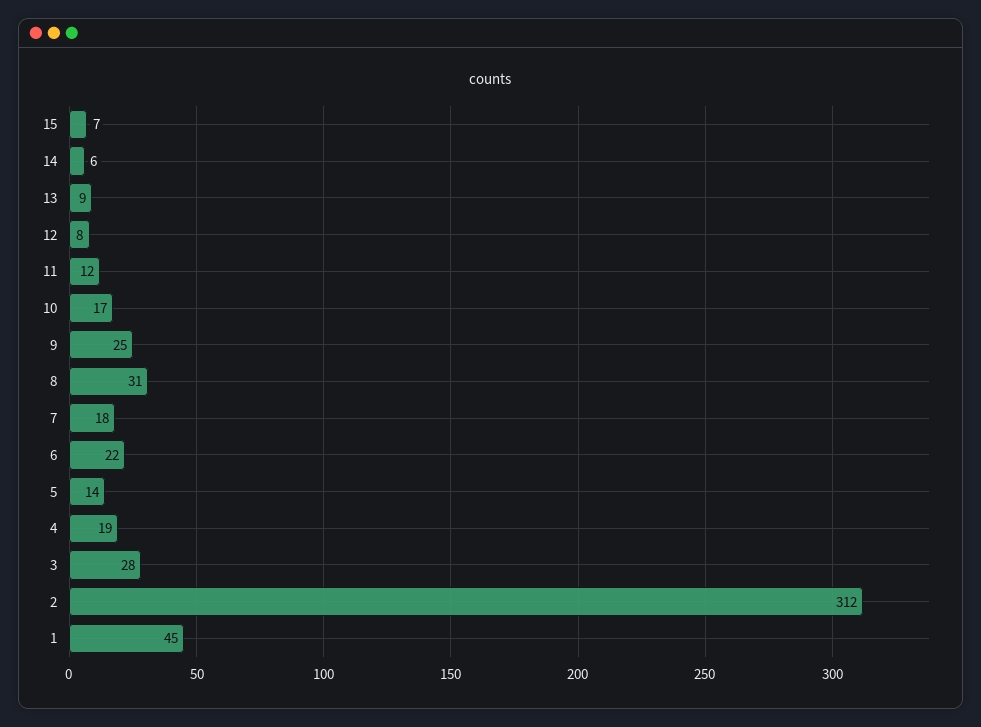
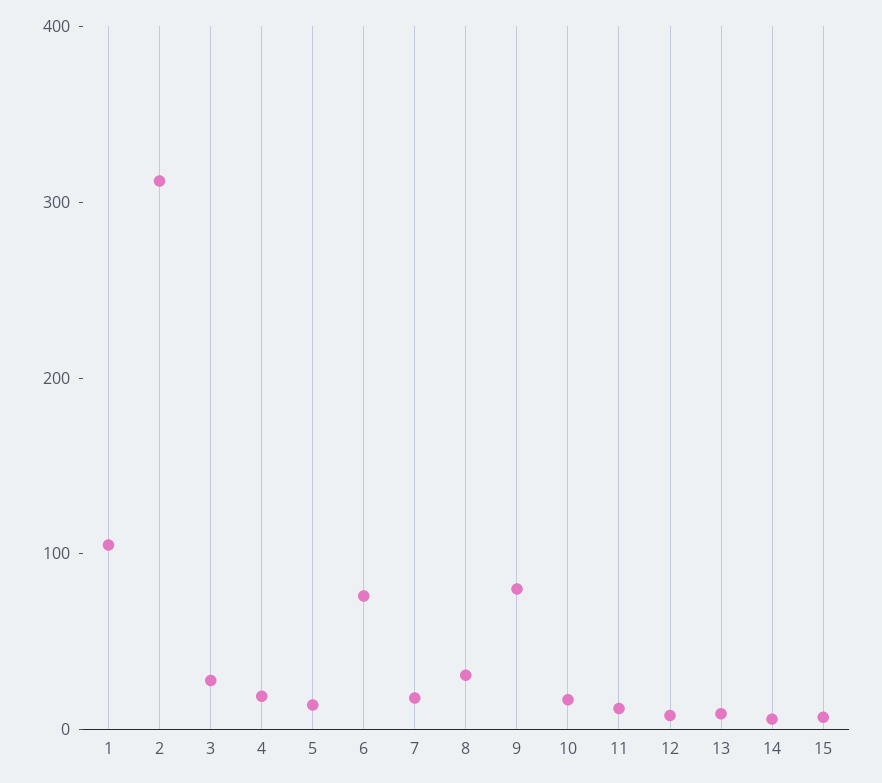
9: 25 -> 80
6: 22 -> 80
1: 45 -> 100

